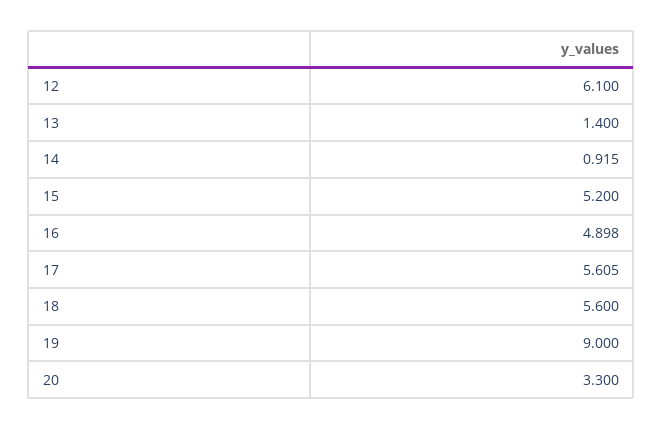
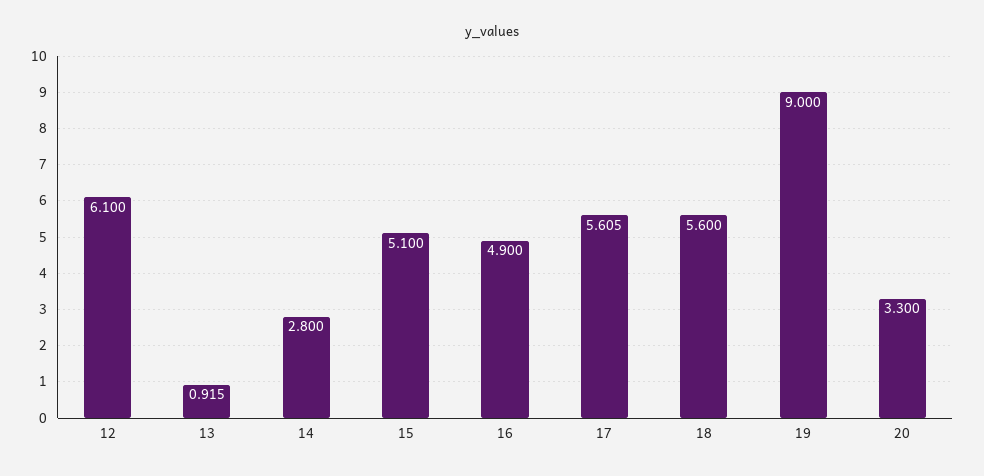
13: 1.4 -> 0.915
14: 0.915 -> 2.8
15: 5.2 -> 5.1
16: 4.898 -> 4.9

